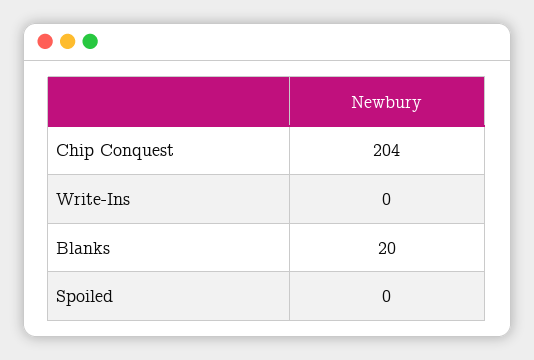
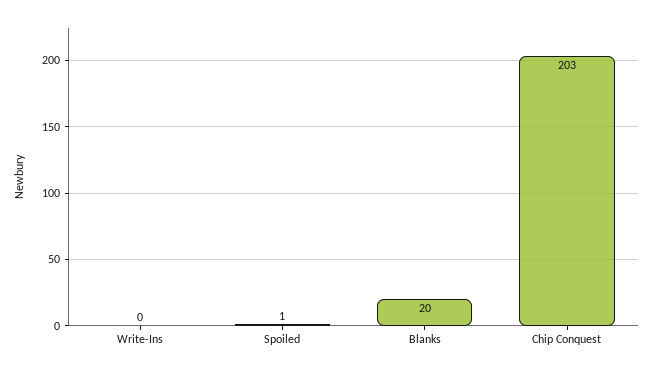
Chip Conquest: 204 -> 203
Spoiled: 0 -> 1

